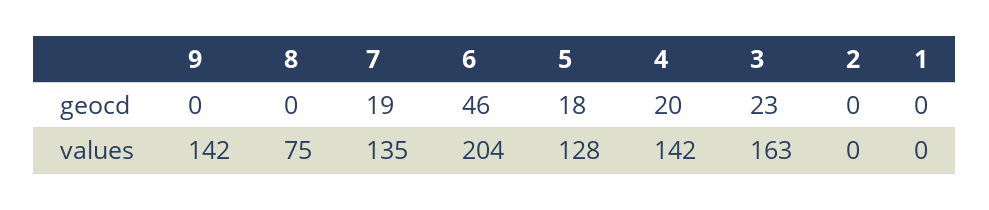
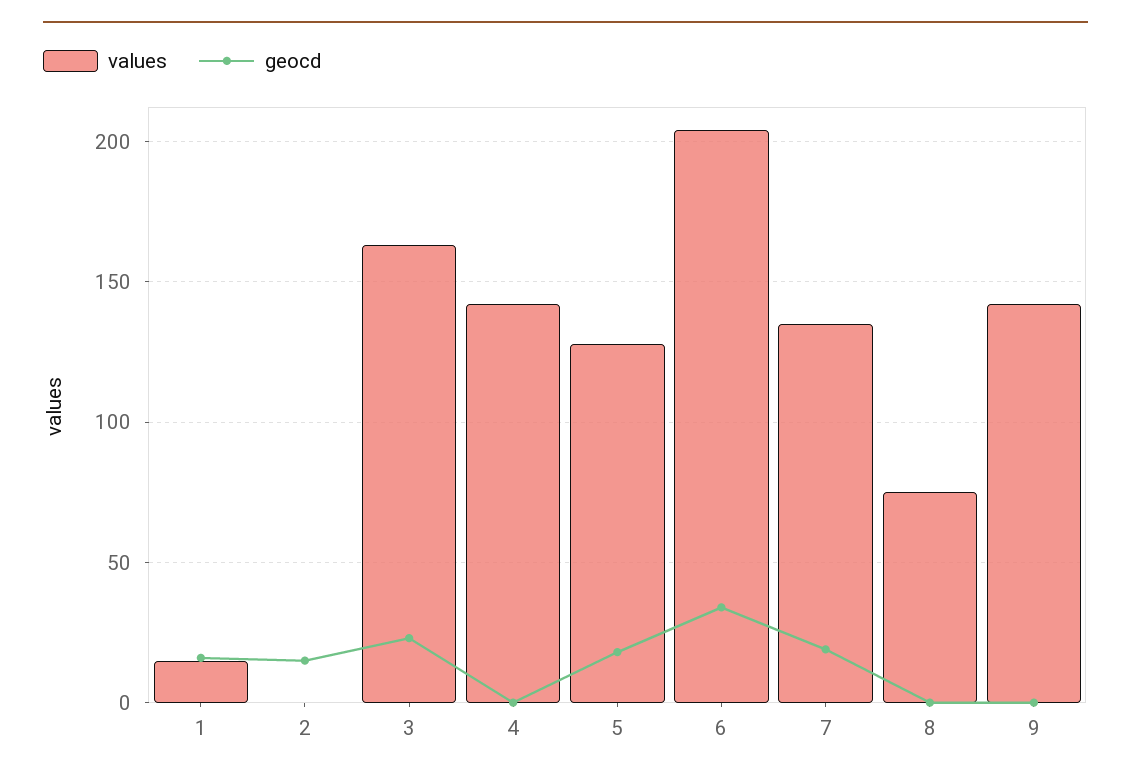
geocd, 6: 46 -> 35
geocd, 4: 20 -> 0
geocd, 2: 0 -> 15
geocd, 1: 0 -> 15
values, 1: 0 -> 15

